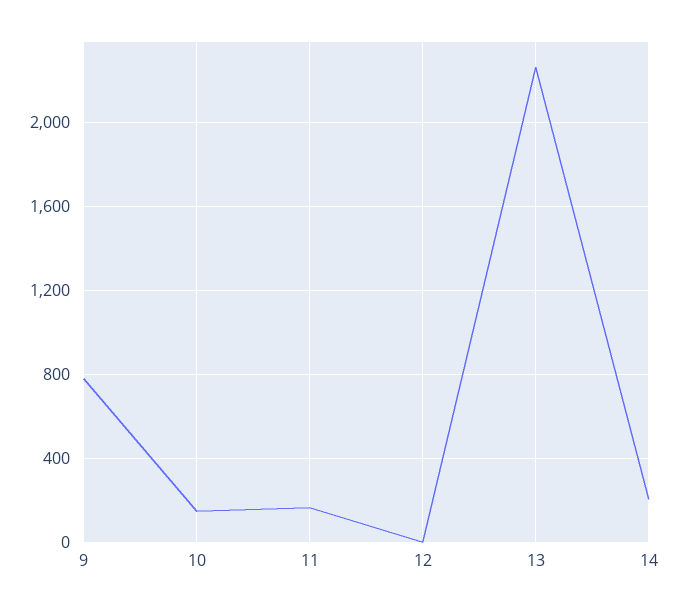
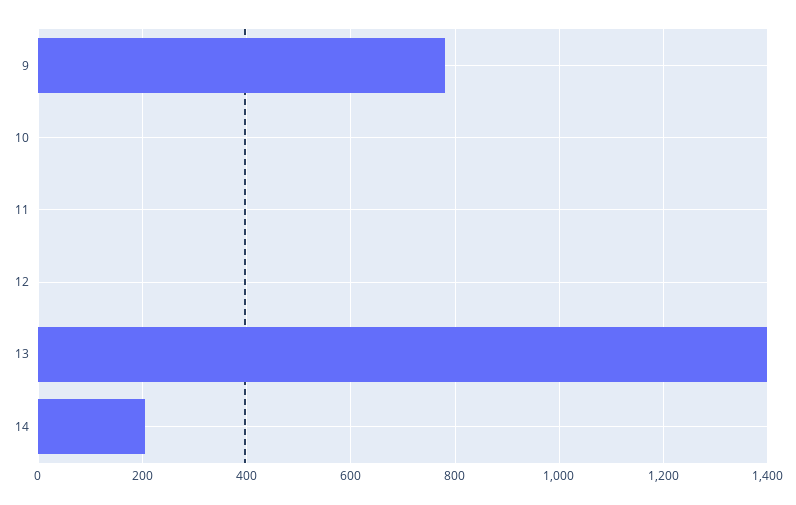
10: 150 -> 0
11: 150 -> 0
13: 2250 -> 1400

